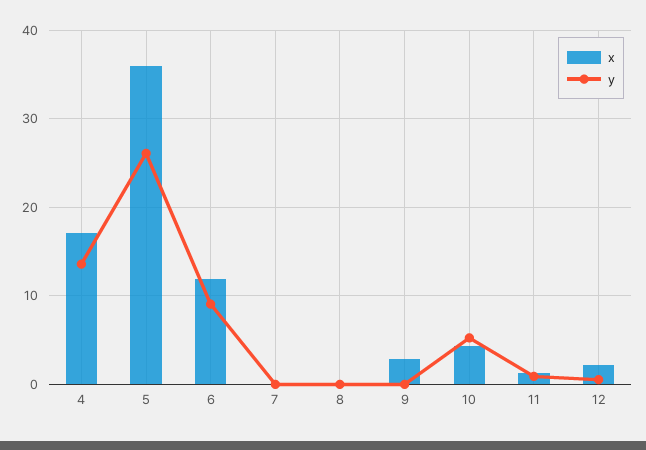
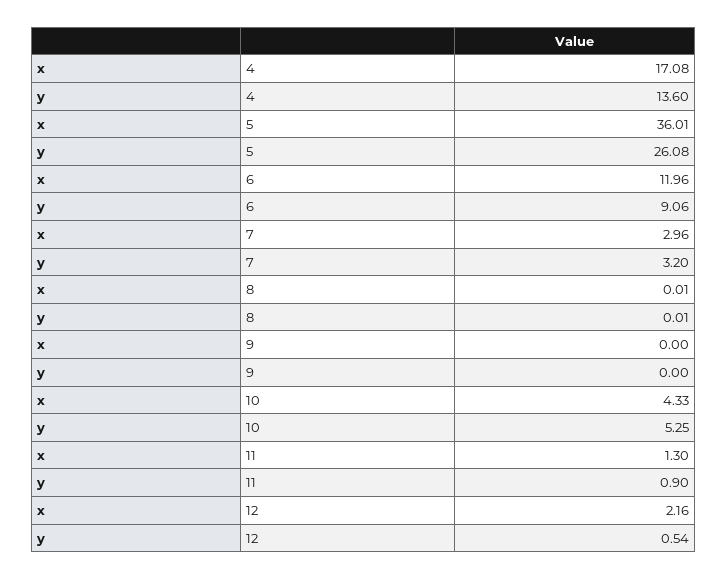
x, 7: 0 -> 2.96
y, 7: 0 -> 3.2
x, 9: 3 -> 0

